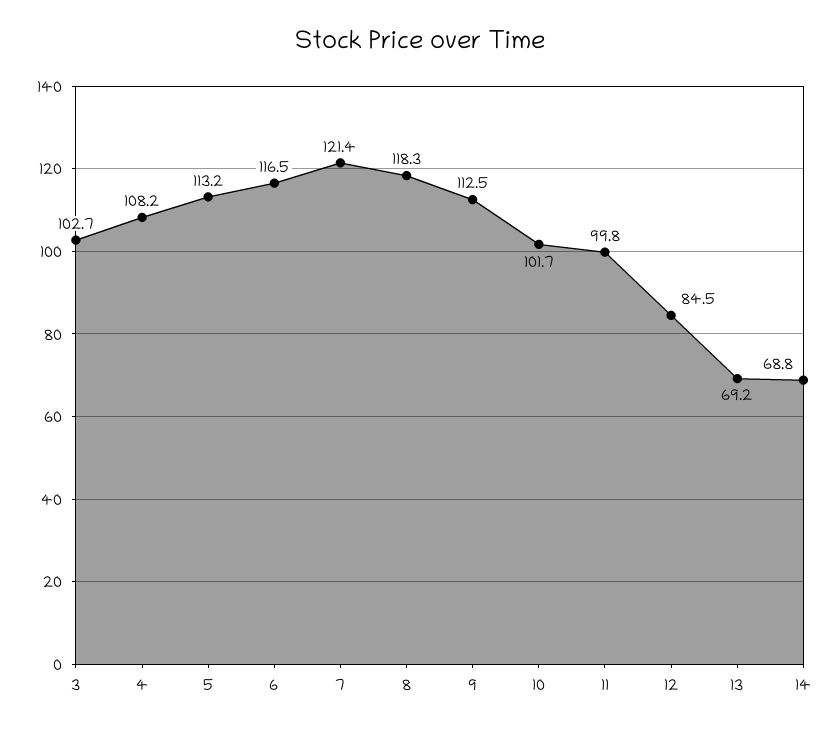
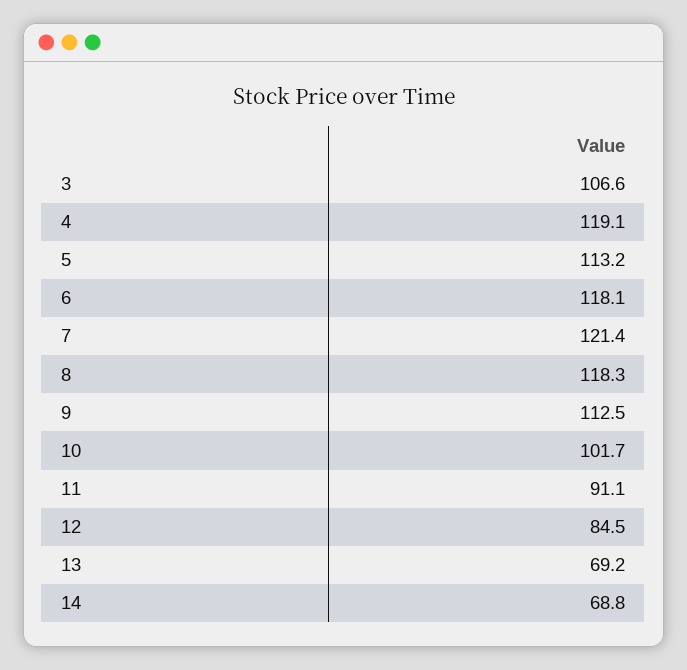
3: 102.7 -> 106.6
4: 108.2 -> 119.1
6: 116.5 -> 118.1
11: 99.8 -> 91.1

